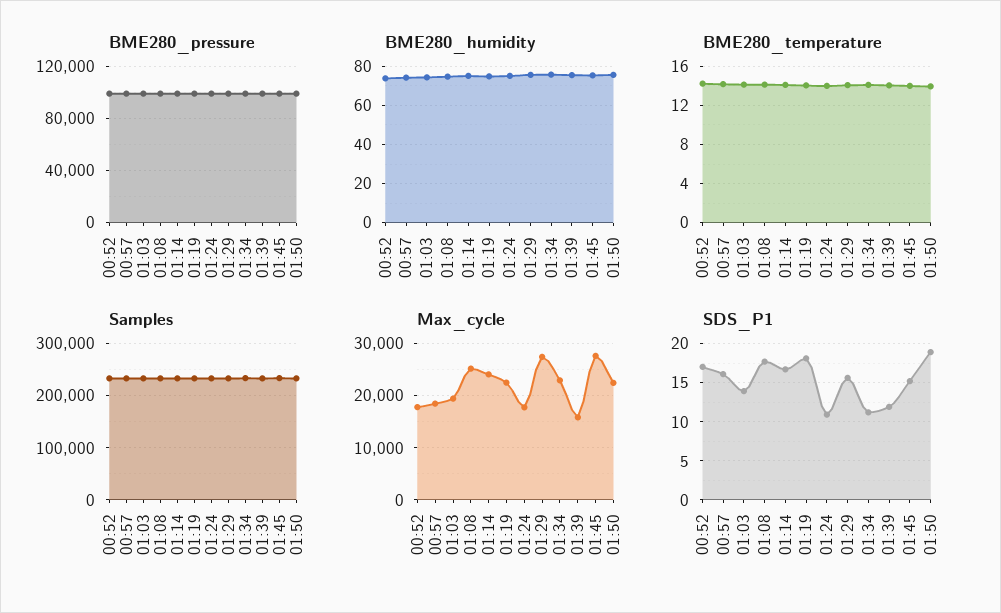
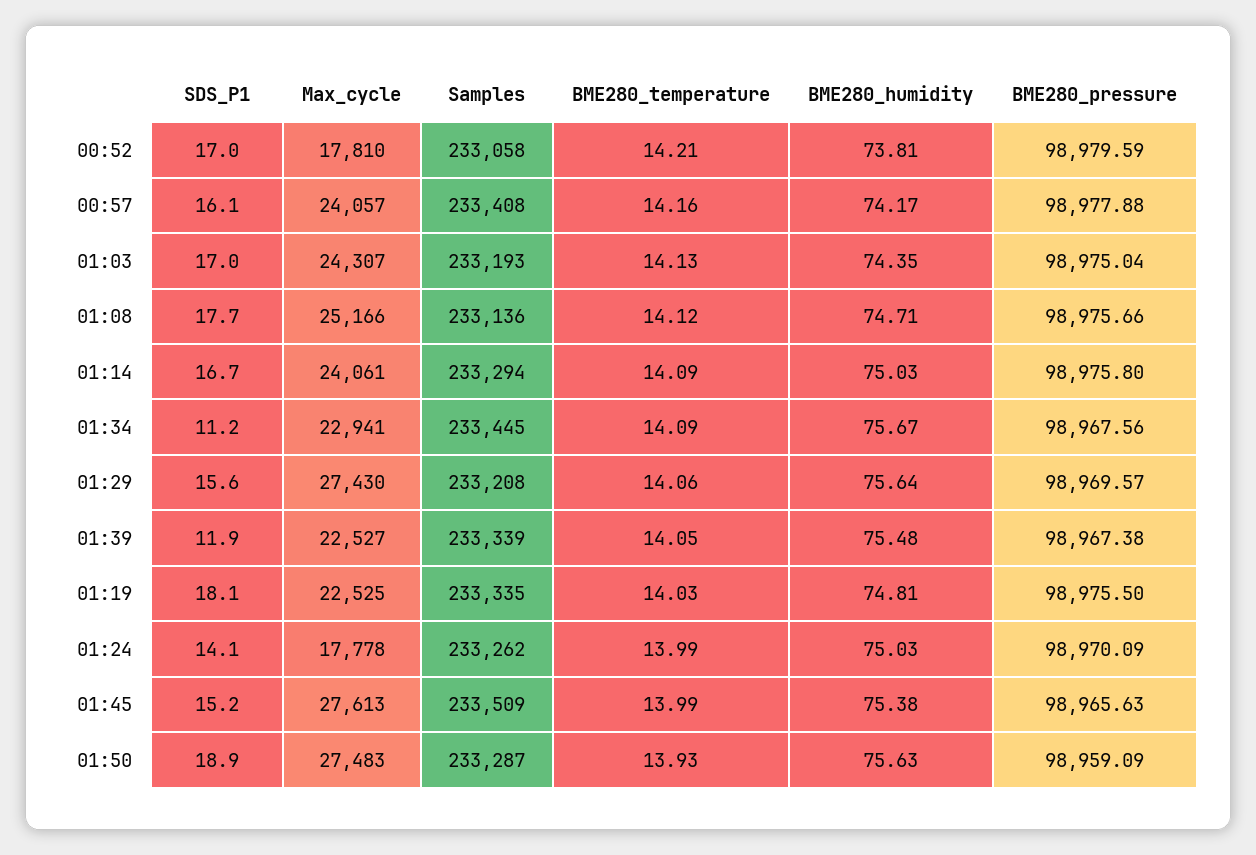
Max_cycle, 00:57: 18000 -> 24057
Max_cycle, 01:03: 20000 -> 24307
Max_cycle, 01:39: 16000 -> 22527
Max_cycle, 01:50: 22000 -> 27483
SDS_P1, 01:03: 14 -> 17
SDS_P1, 01:24: 11 -> 14.1

